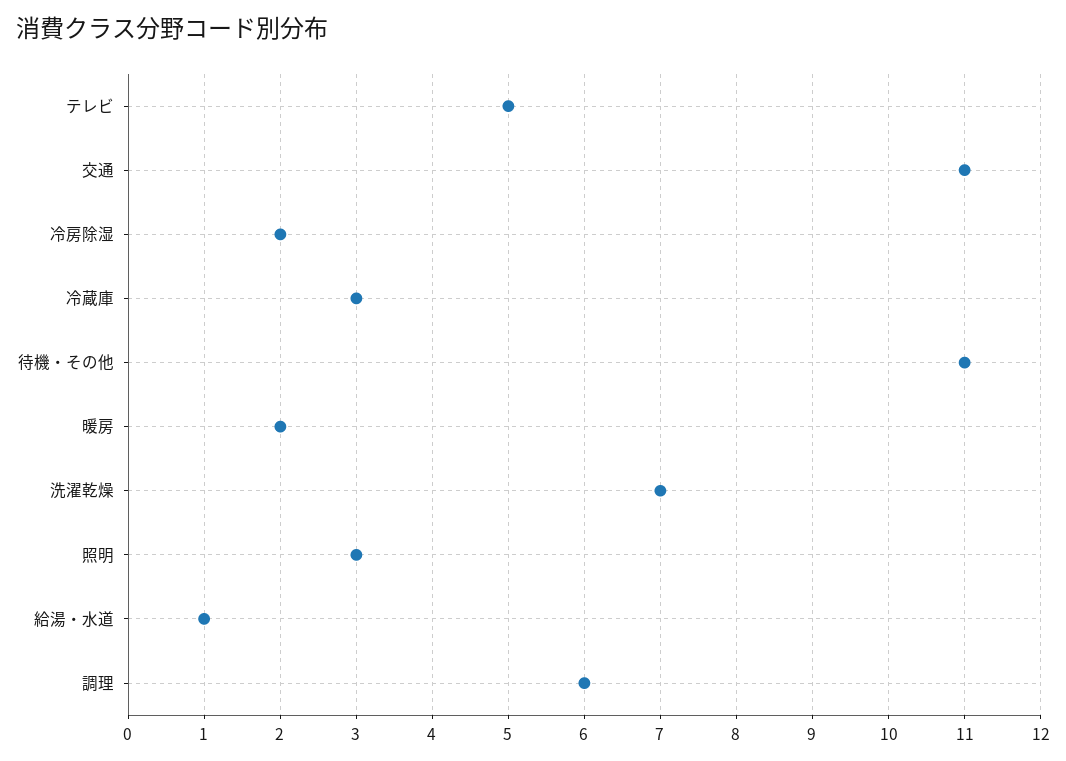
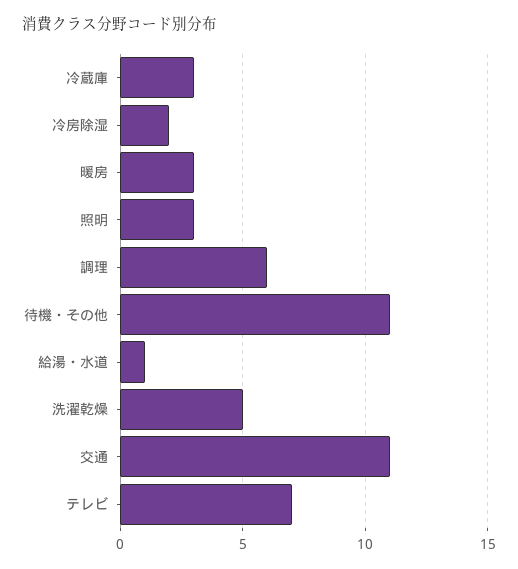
テレビ: 5 -> 7
暖房: 2 -> 3
洗濯乾燥: 7 -> 5

